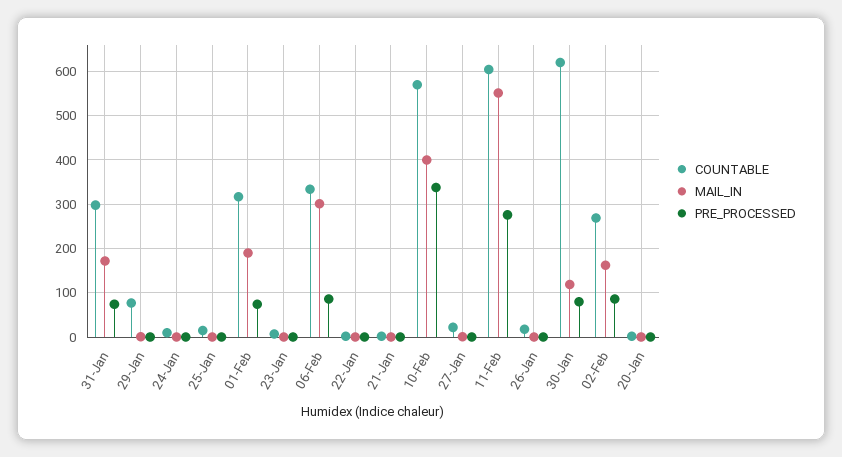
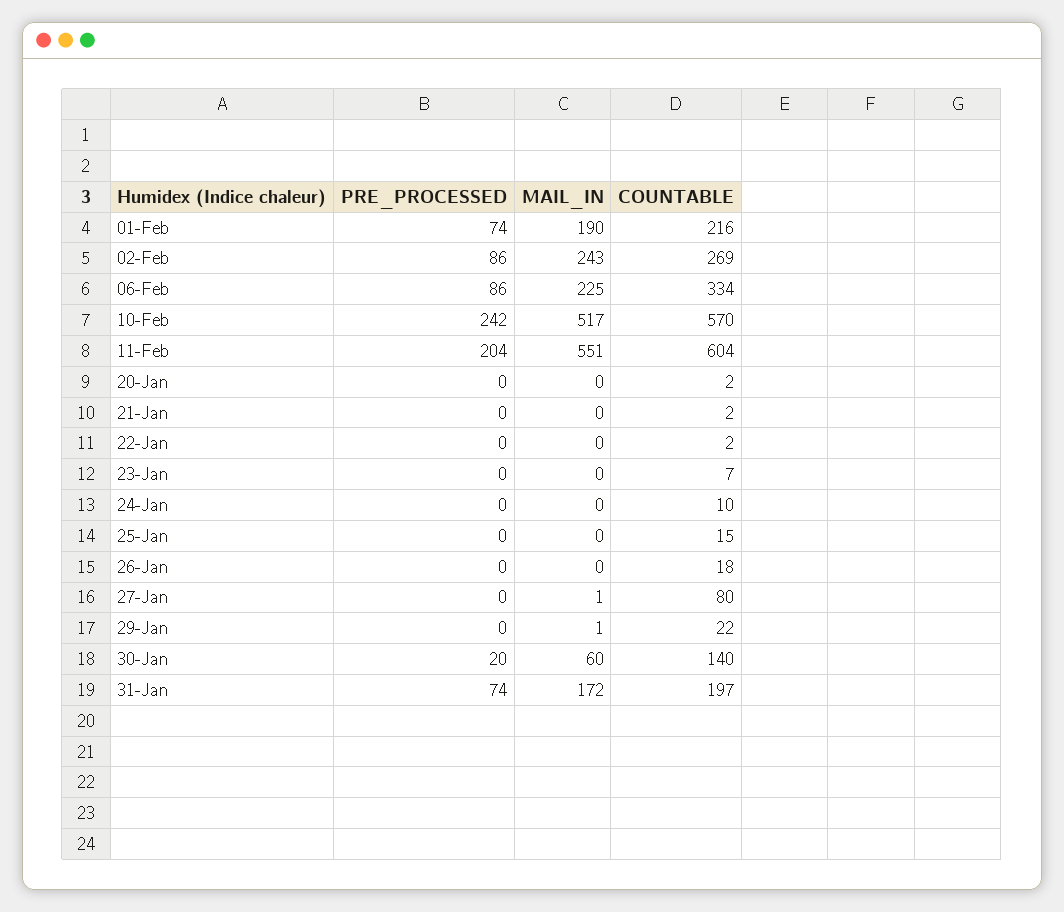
COUNTABLE, 31-Jan: 300 -> 197
COUNTABLE, 29-Jan: 80 -> 22
COUNTABLE, 01-Feb: 320 -> 216
MAIL_IN, 06-Feb: 300 -> 225
MAIL_IN, 10-Feb: 400 -> 517
PRE_PROCESSED, 10-Feb: 340 -> 242
COUNTABLE, 27-Jan: 20 -> 80
PRE_PROCESSED, 11-Feb: 280 -> 204
COUNTABLE, 30-Jan: 620 -> 140
MAIL_IN, 30-Jan: 120 -> 60
PRE_PROCESSED, 30-Jan: 80 -> 20
MAIL_IN, 02-Feb: 160 -> 243

